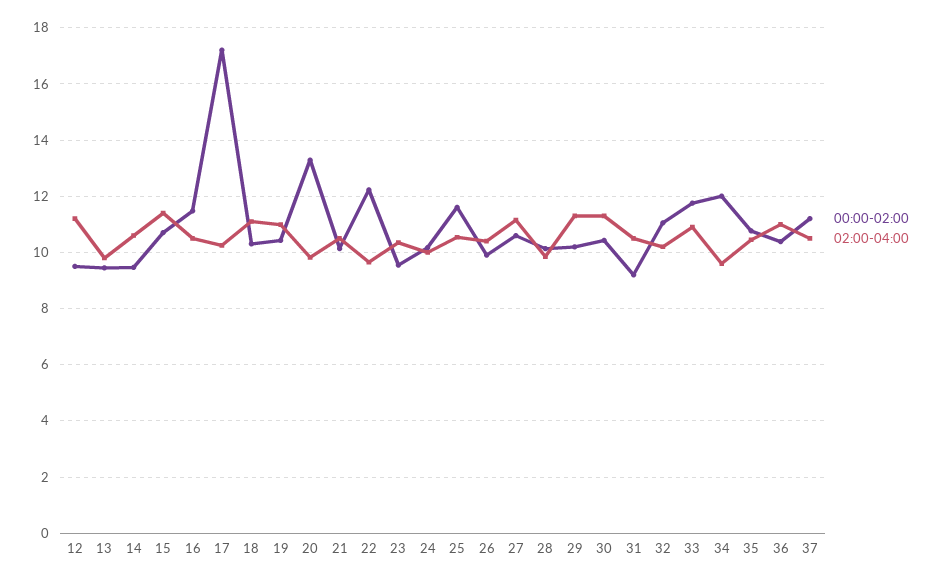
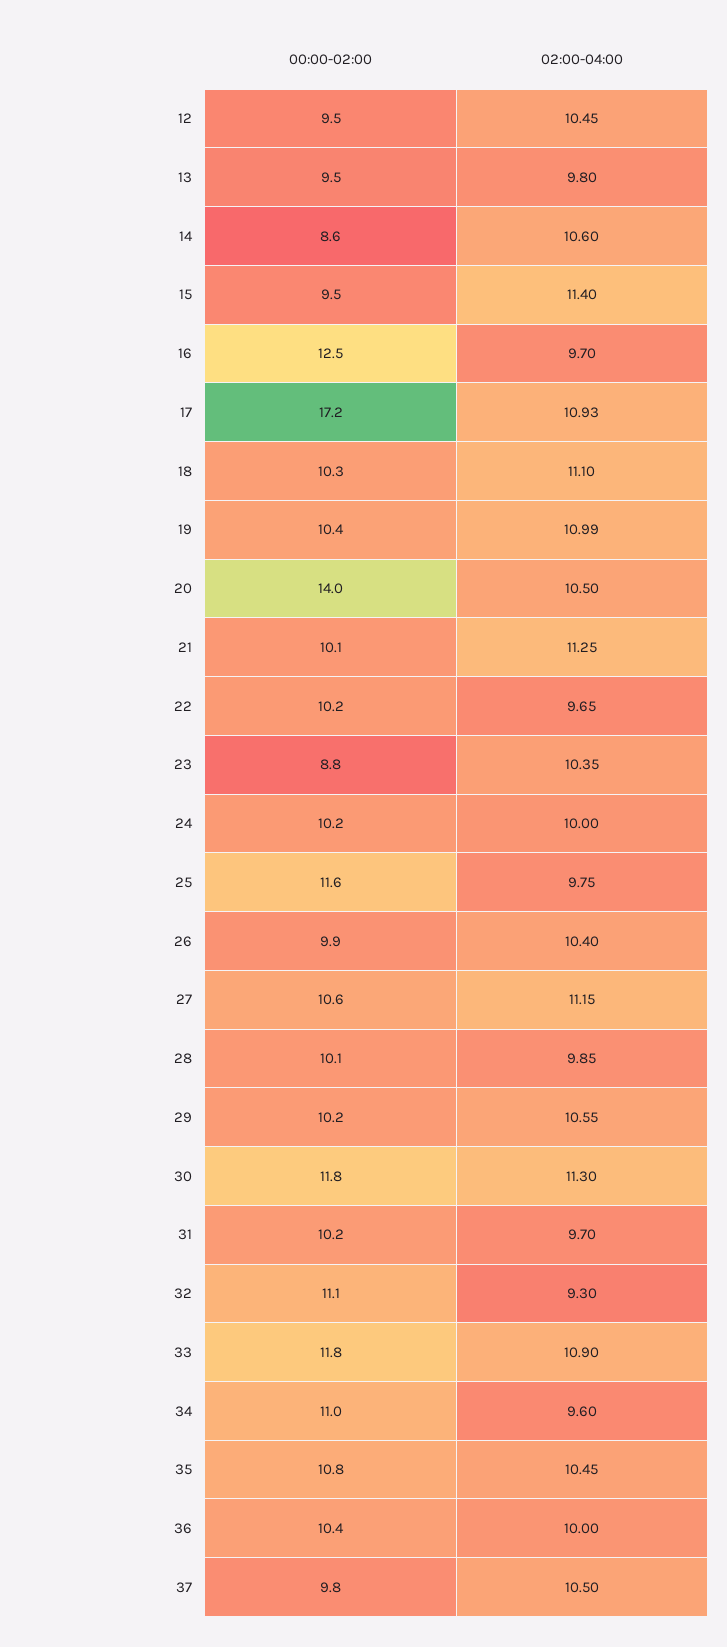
02:00-04:00, 12: 11.25 -> 10.45
00:00-02:00, 14: 9.5 -> 8.6
00:00-02:00, 15: 10.75 -> 9.5
00:00-02:00, 16: 11.5 -> 12.5
02:00-04:00, 16: 10.5 -> 9.7
02:00-04:00, 17: 10.25 -> 10.93
00:00-02:00, 20: 13.25 -> 14
02:00-04:00, 20: 9.75 -> 10.5
02:00-04:00, 21: 10.5 -> 11.25
00:00-02:00, 22: 12.25 -> 10.2
00:00-02:00, 23: 9.5 -> 8.8
02:00-04:00, 25: 10.5 -> 9.75
02:00-04:00, 29: 11.25 -> 10.55
00:00-02:00, 30: 10.5 -> 11.8
00:00-02:00, 31: 9.25 -> 10.2
02:00-04:00, 31: 10.5 -> 9.7
02:00-04:00, 32: 10.25 -> 9.3
00:00-02:00, 34: 12 -> 11
02:00-04:00, 36: 11 -> 10
00:00-02:00, 37: 11.25 -> 9.8

